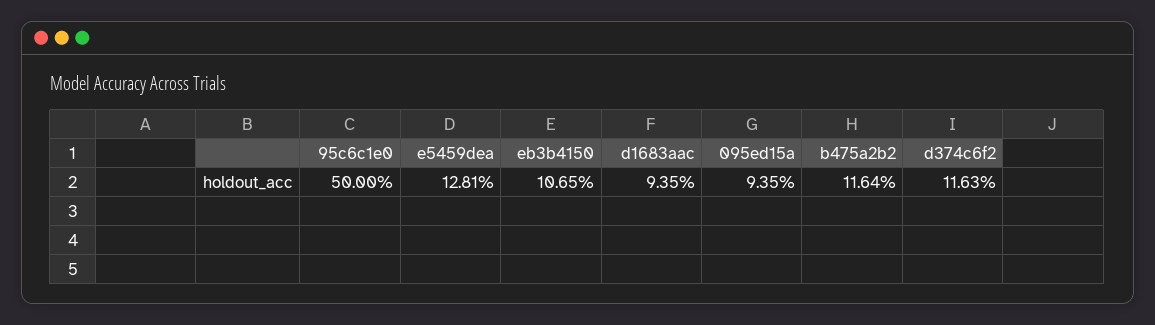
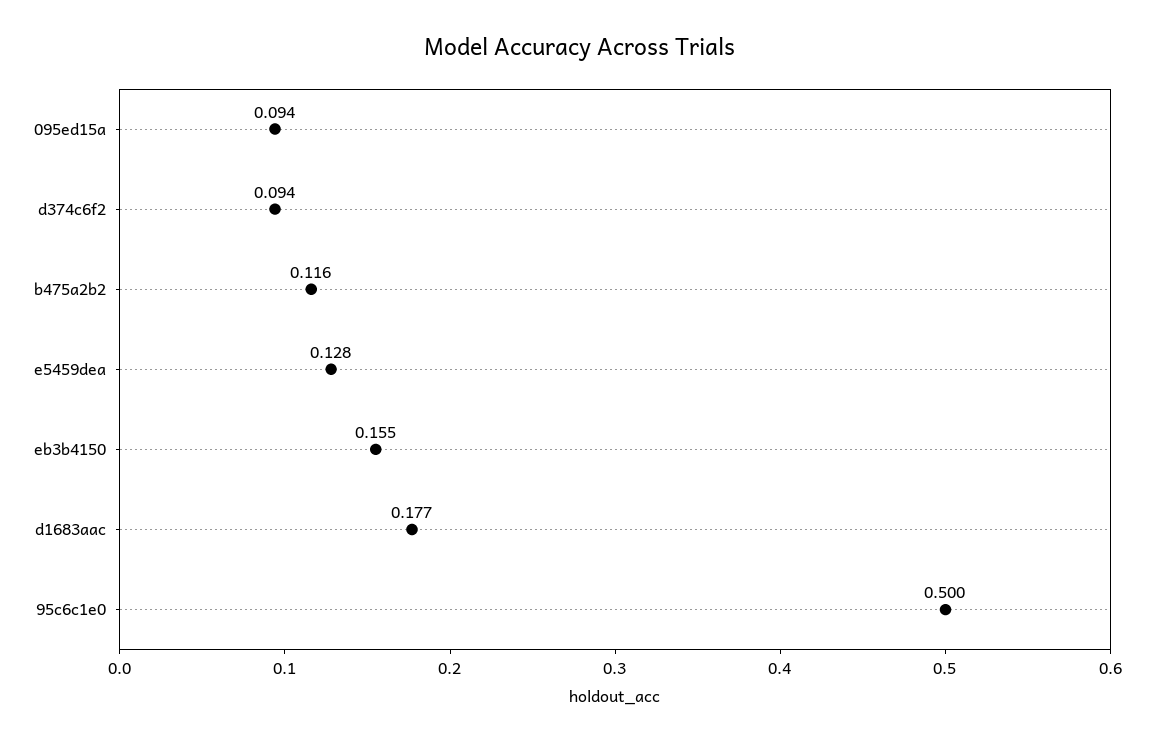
eb3b4150: 0.1065 -> 0.155
d1683aac: 0.0935 -> 0.177
d374c6f2: 0.1163 -> 0.094

